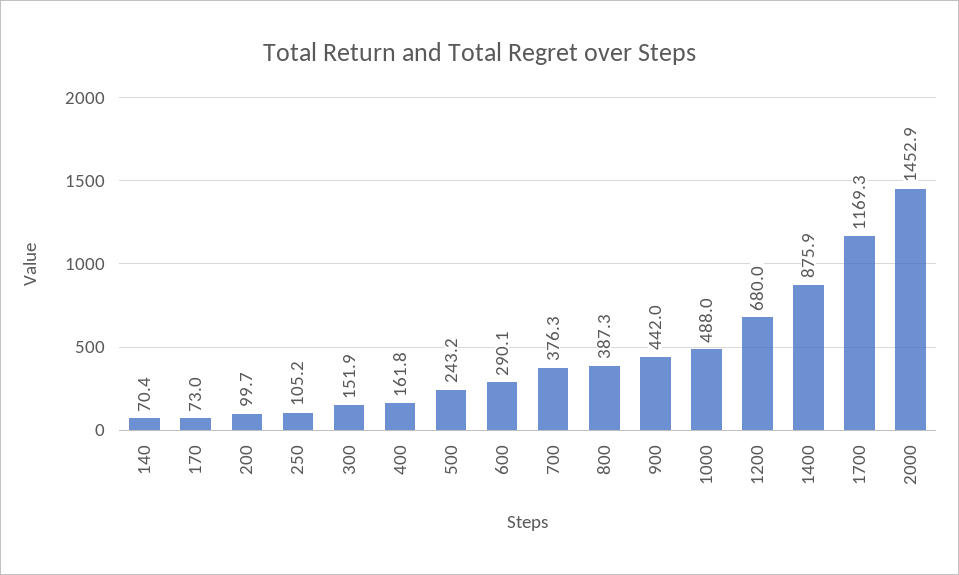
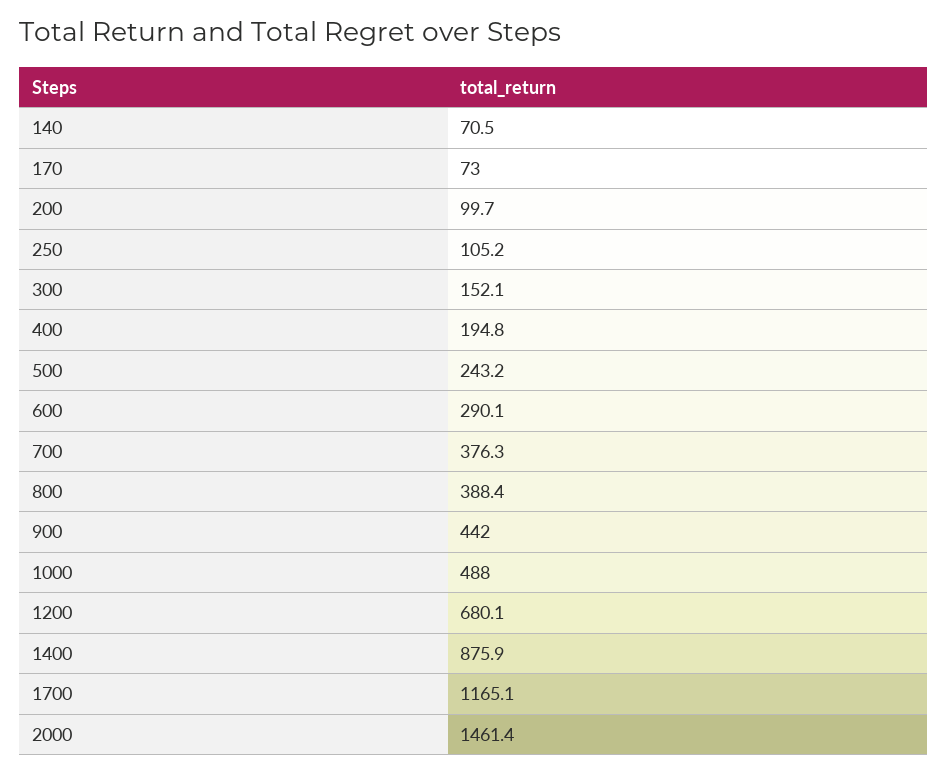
140: 70.4 -> 70.5
300: 151.9 -> 152.1
400: 161.8 -> 194.8
800: 387.3 -> 388.4
1200: 680 -> 680.1
1700: 1169.3 -> 1165.1
2000: 1452.9 -> 1461.4

